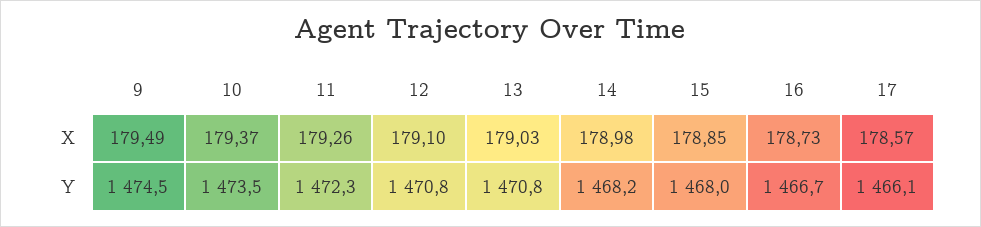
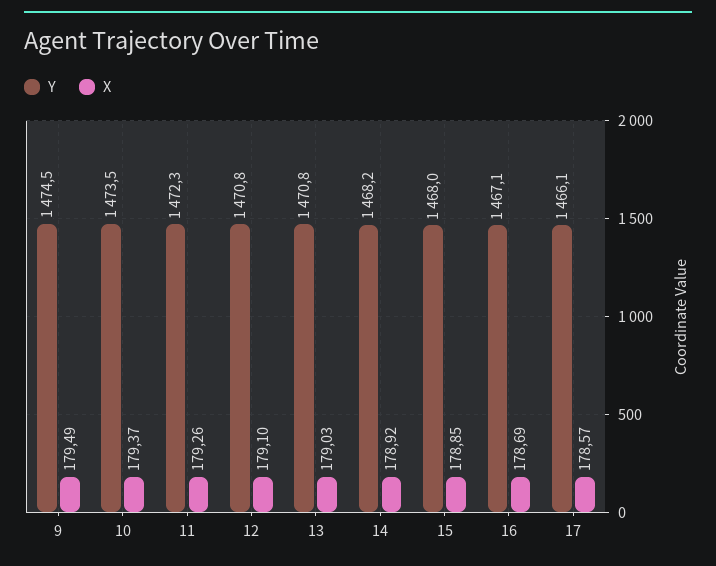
X, 14: 178.98 -> 178.92
X, 16: 178.73 -> 178.69
Y, 16: 1466.7 -> 1467.1

